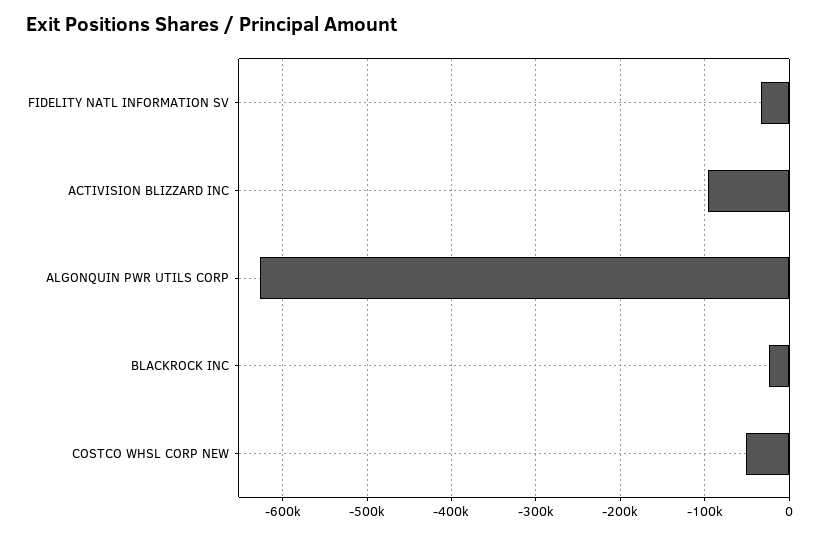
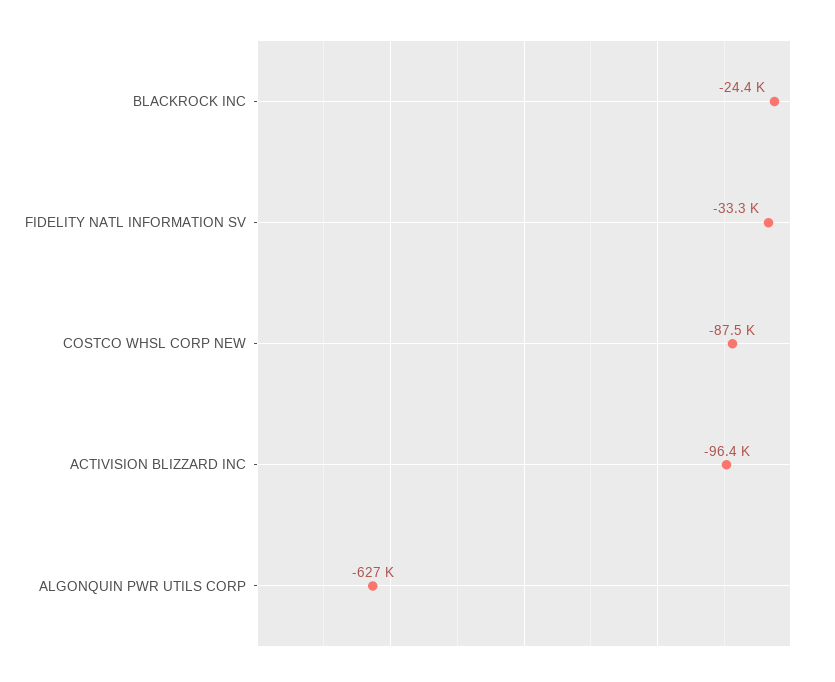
COSTCO WHSL CORP NEW: -50000 -> -87500

